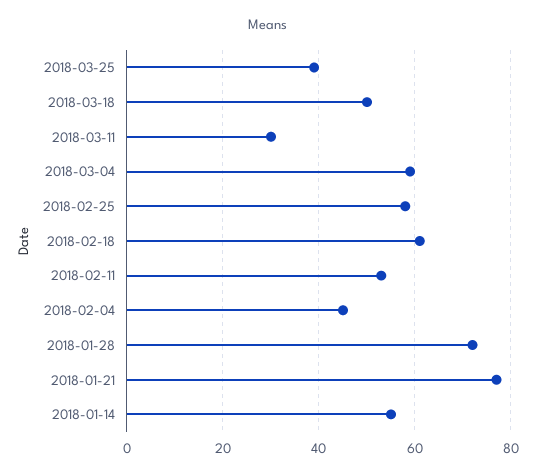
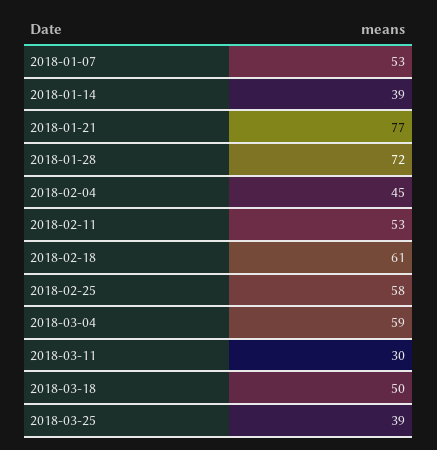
2018-01-14: 55 -> 39
2018-01-07: none -> 53

